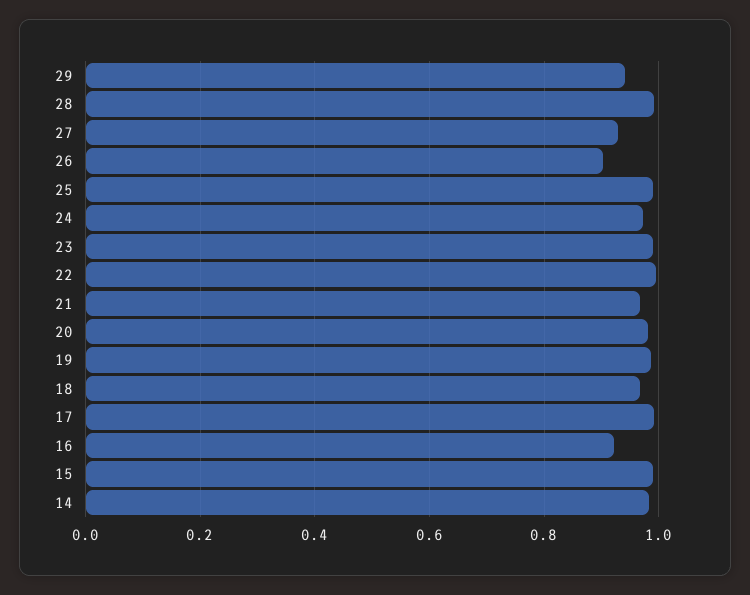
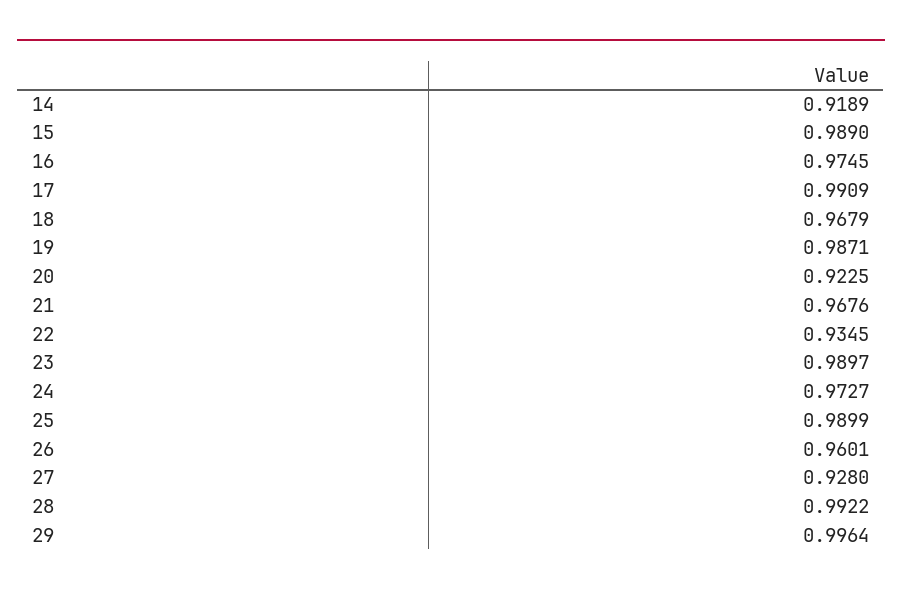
29: 0.94 -> 0.9964
26: 0.9 -> 0.9601
22: 1 -> 0.9345
20: 0.98 -> 0.9225
16: 0.92 -> 0.9745
14: 0.98 -> 0.9189

